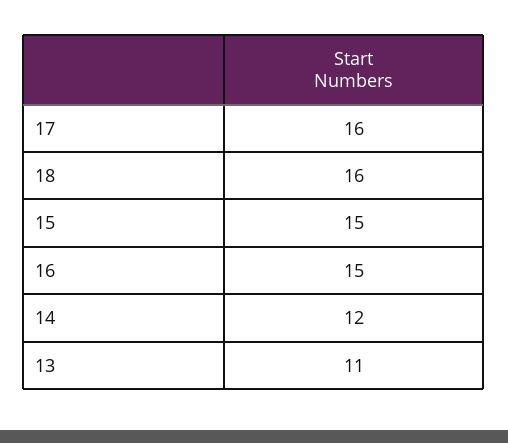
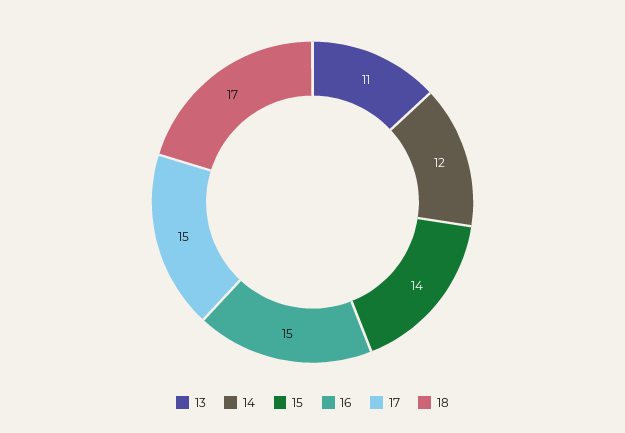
17: 16 -> 15
18: 16 -> 17
15: 15 -> 14

